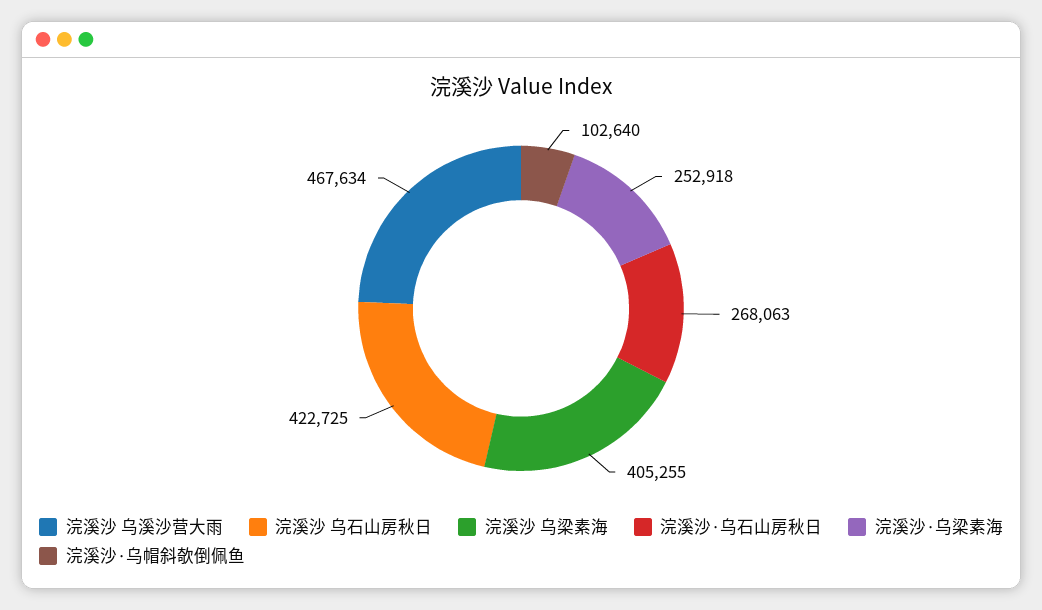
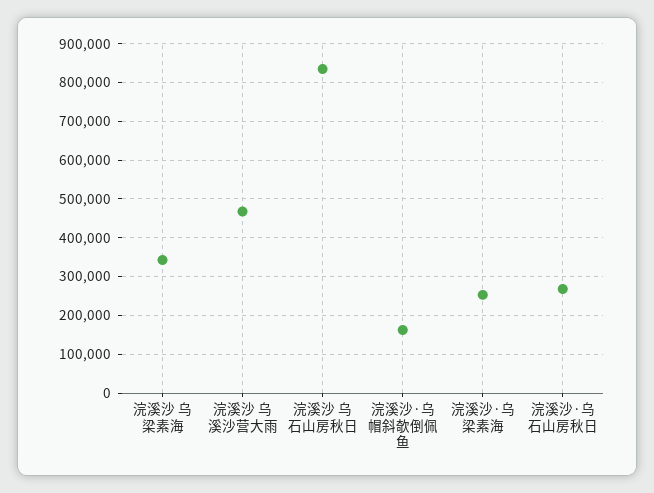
浣溪沙 乌石山房秋日: 422725 -> 840000
浣溪沙 乌梁素海: 405255 -> 340000
浣溪沙·乌帽斜欹倒佩鱼: 102640 -> 160000

